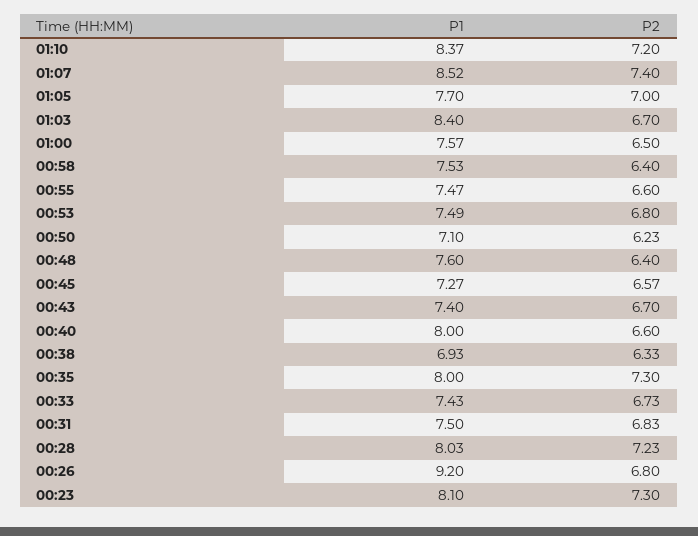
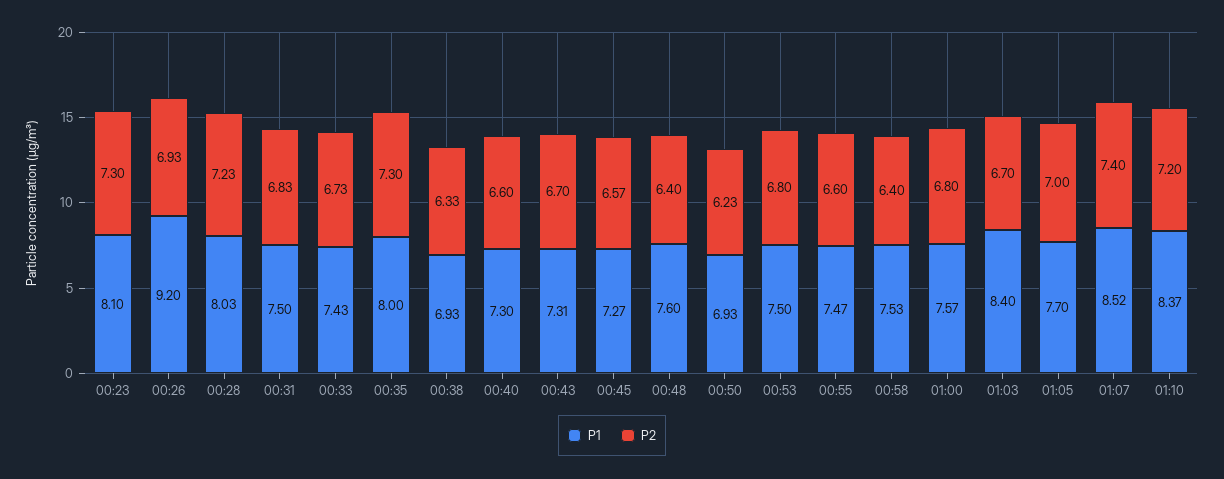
P2, 01:00: 6.5 -> 6.8
P1, 00:53: 7.49 -> 7.5
P1, 00:50: 7.1 -> 6.93
P1, 00:43: 7.4 -> 7.31
P1, 00:40: 8 -> 7.3
P2, 00:26: 6.8 -> 6.93

